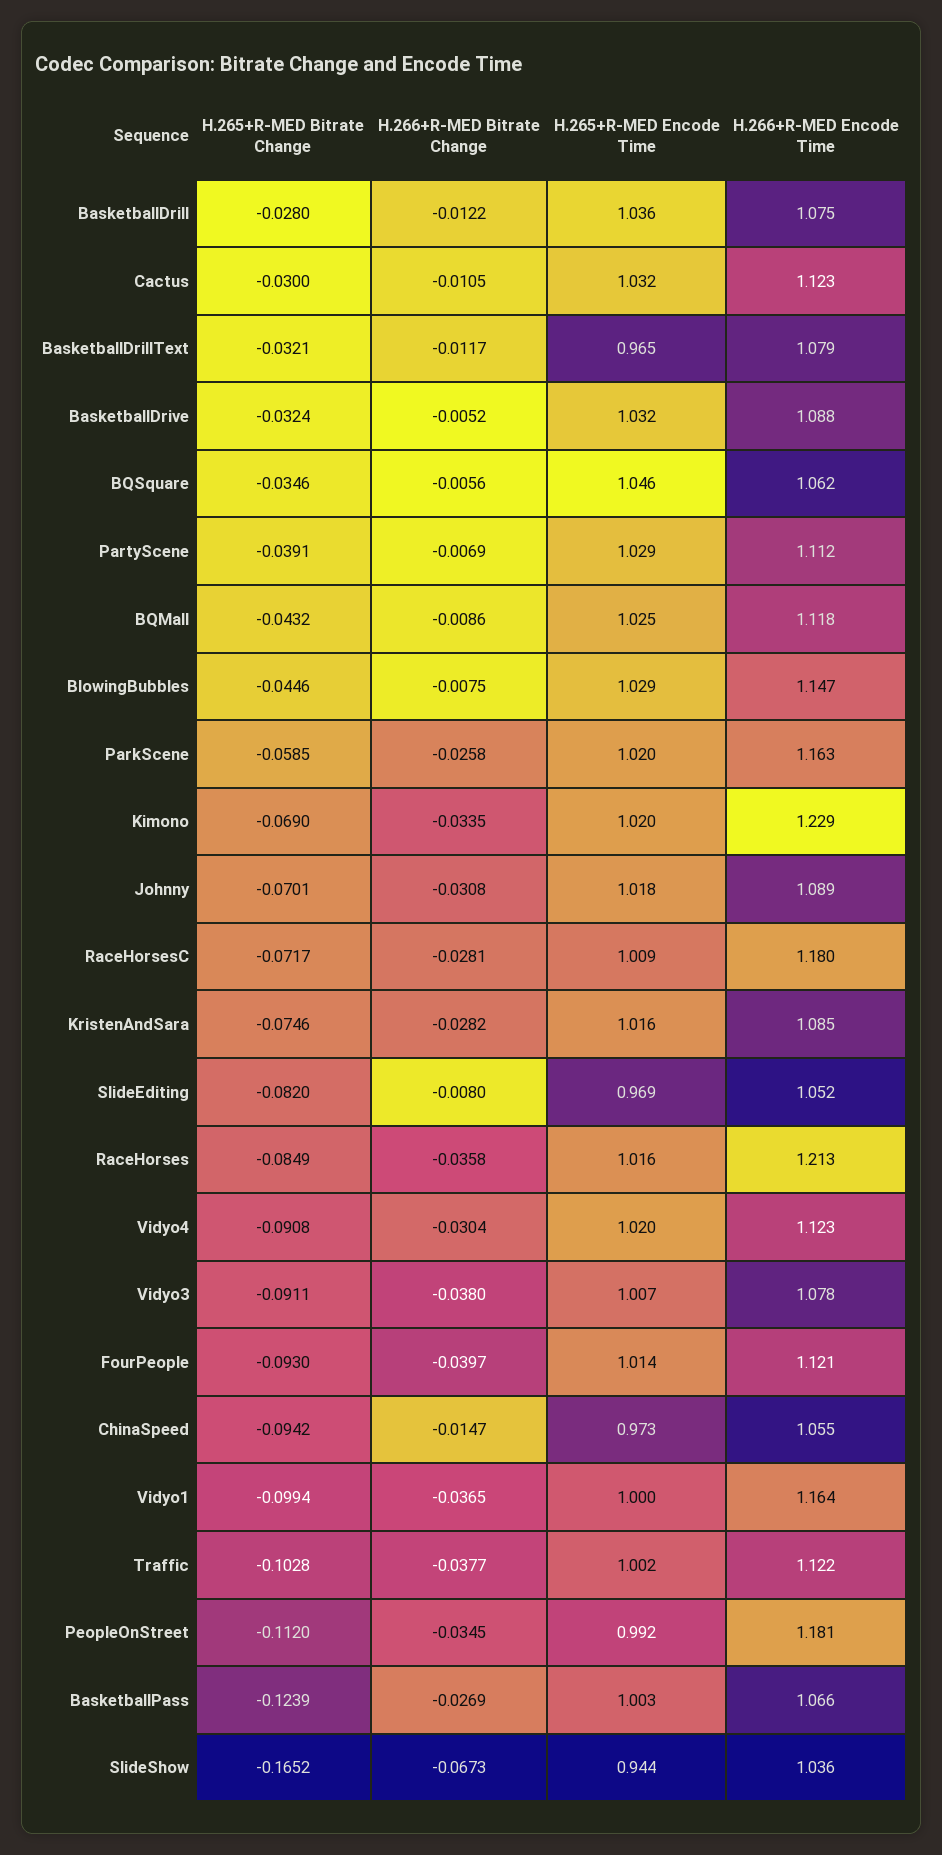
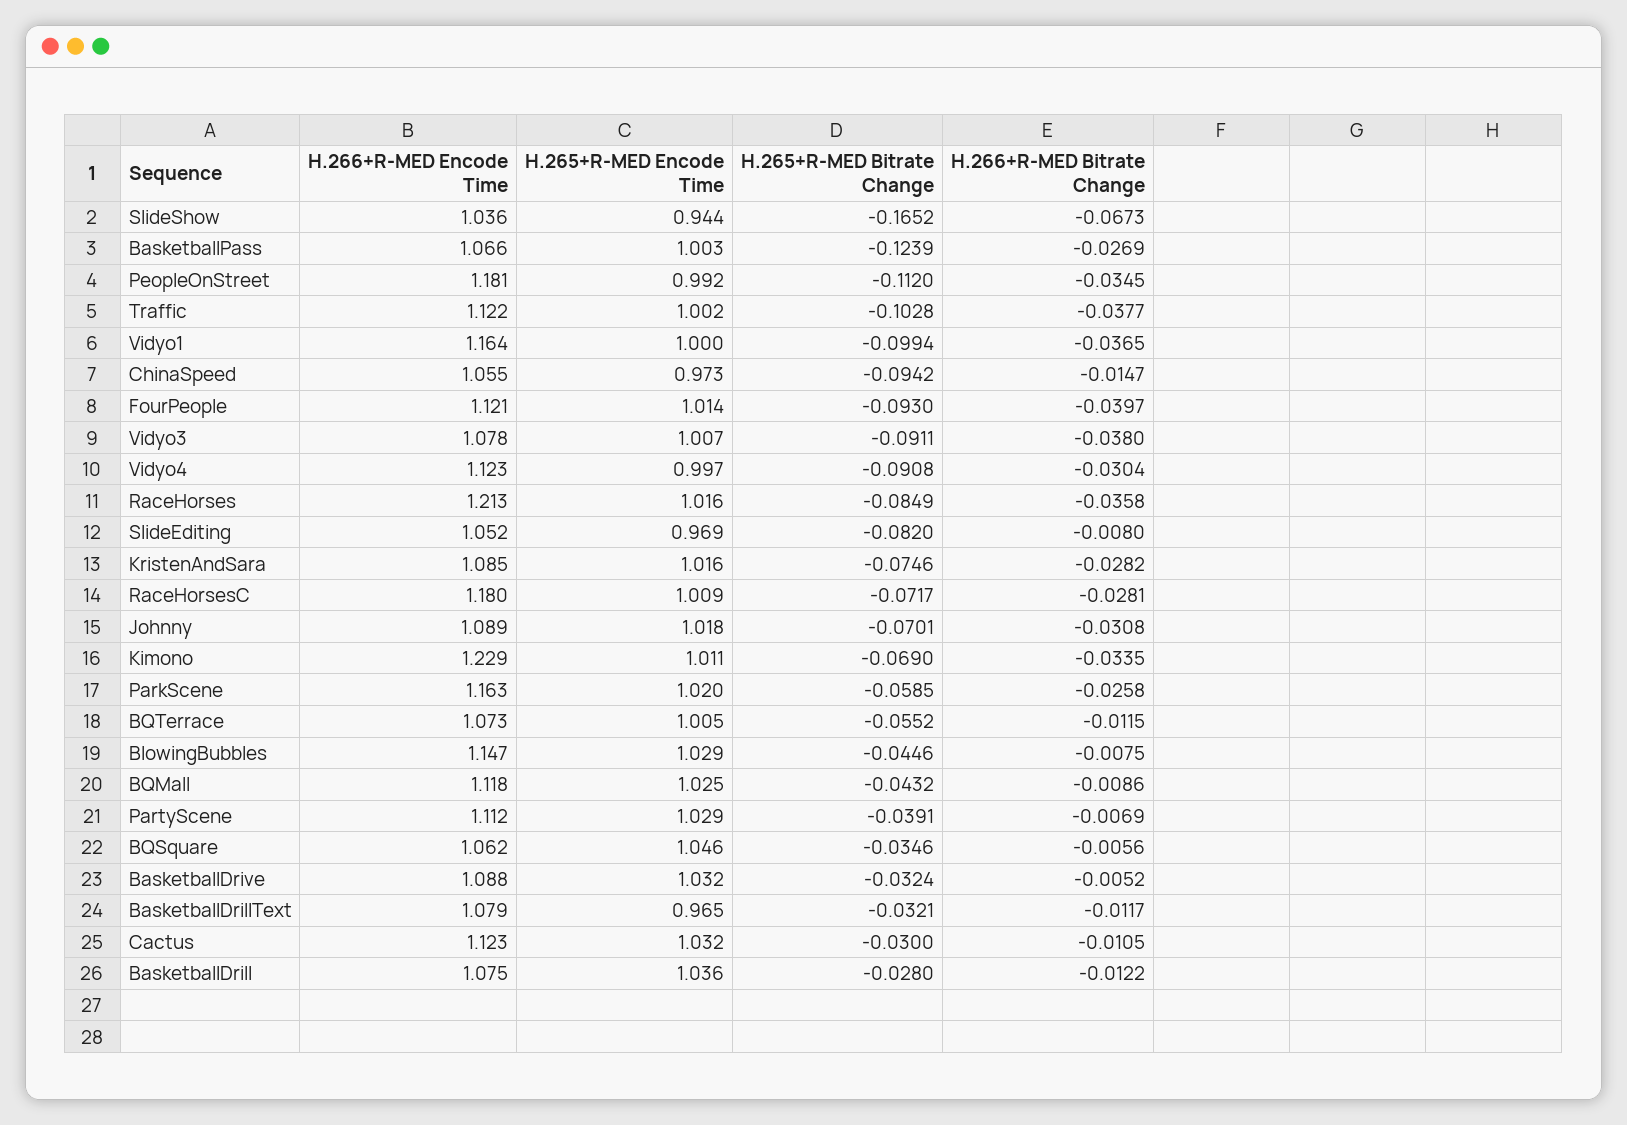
H.265+R-MED Encode Time, Kimono: 1.02 -> 1.011
H.265+R-MED Encode Time, Vidyo4: 1.02 -> 0.997
H.266+R-MED Encode Time, BQTerrace: none -> 1.073
H.265+R-MED Encode Time, BQTerrace: none -> 1.005
H.265+R-MED Bitrate Change, BQTerrace: none -> -0.0552
H.266+R-MED Bitrate Change, BQTerrace: none -> -0.0115

